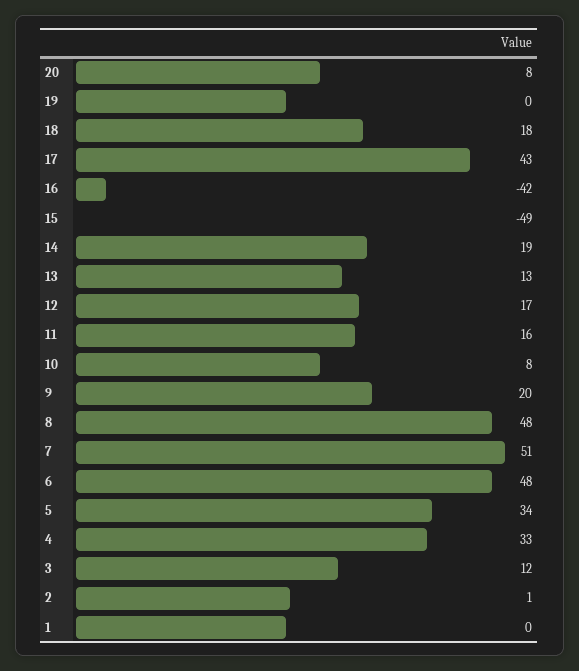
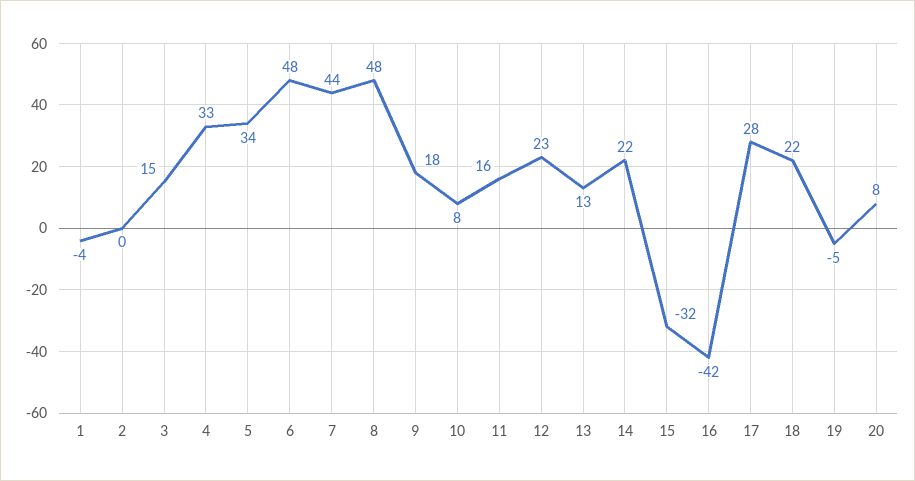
19: 0 -> -5
18: 18 -> 22
17: 43 -> 28
15: -49 -> -32
14: 19 -> 22
12: 17 -> 23
9: 20 -> 18
7: 51 -> 44
3: 12 -> 15
2: 1 -> 0
1: 0 -> -4

